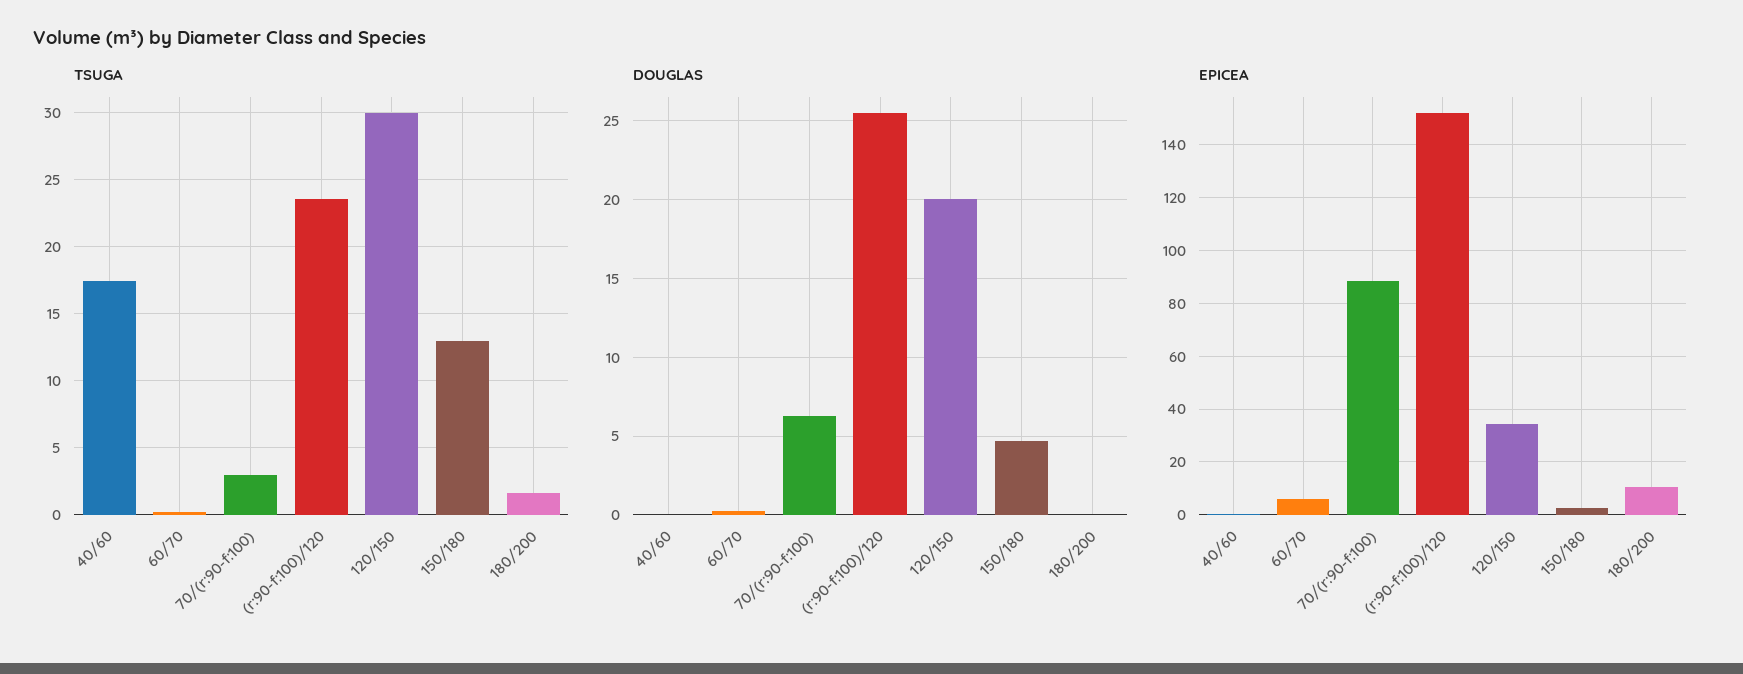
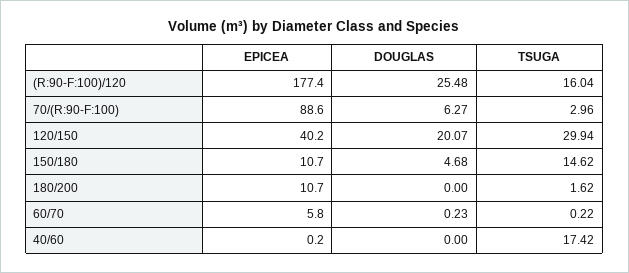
TSUGA, (r:90-f:100)/120: 23.5 -> 16.04
TSUGA, 150/180: 13 -> 14.62
EPICEA, (r:90-f:100)/120: 152.5 -> 177.4
EPICEA, 120/150: 35 -> 40.2
EPICEA, 150/180: 2.5 -> 10.7

